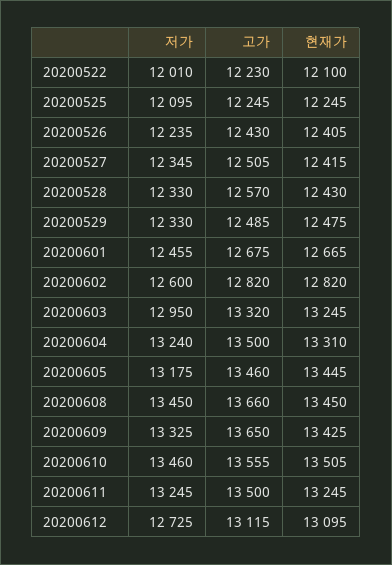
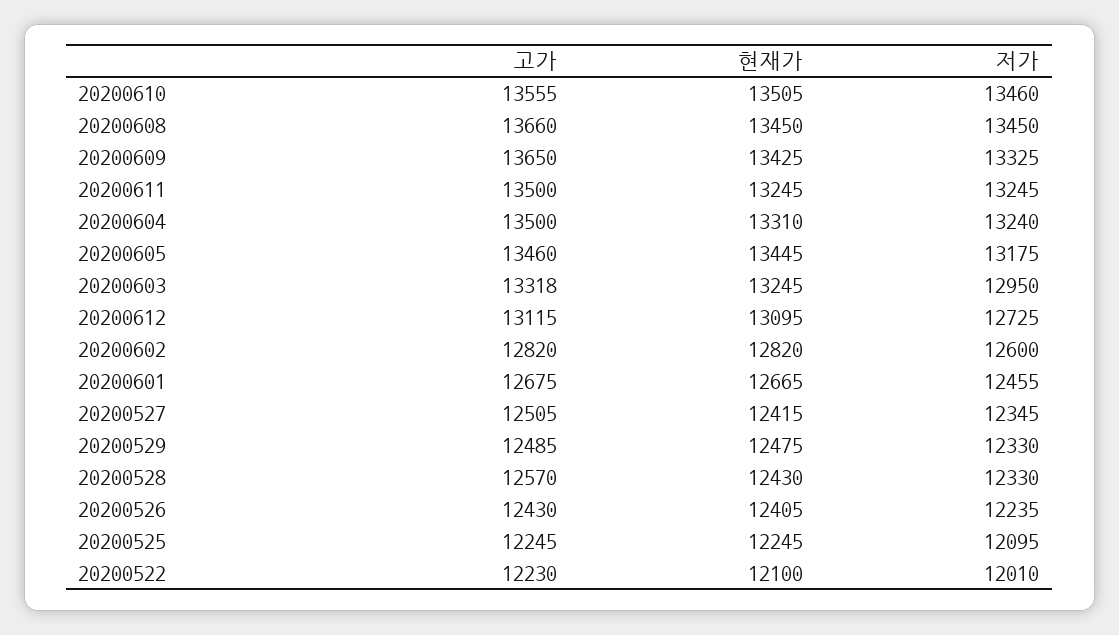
고가, 20200603: 13320 -> 13318

